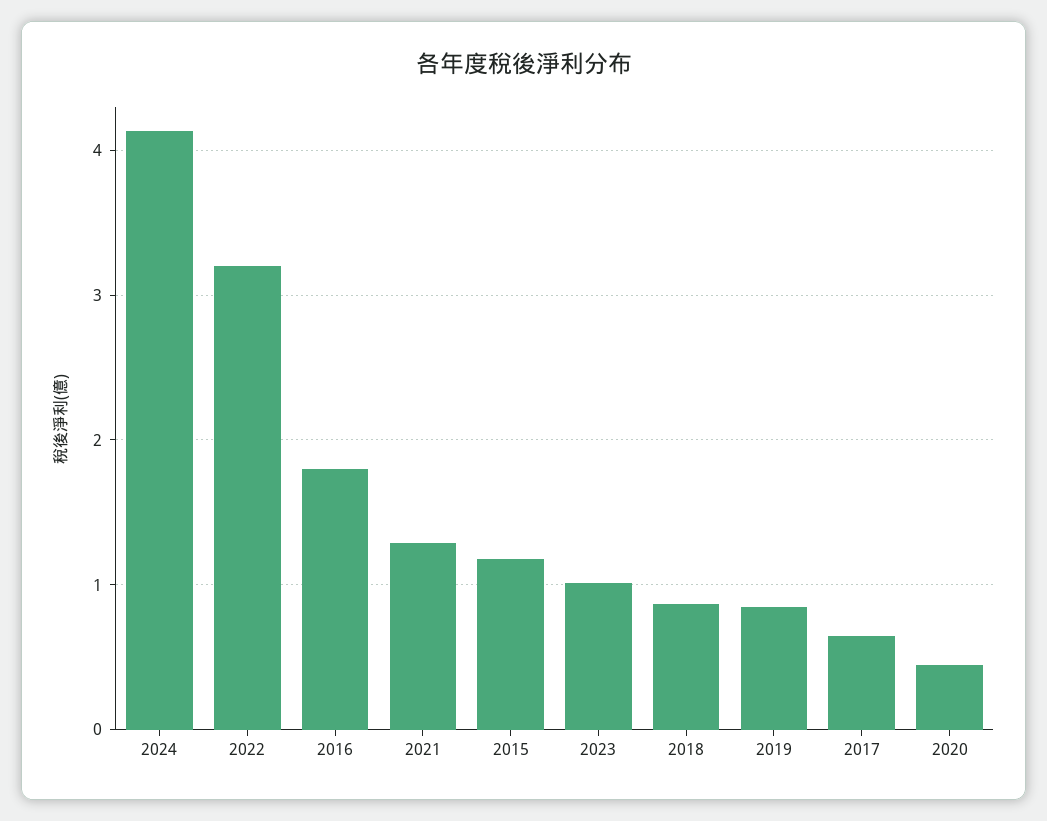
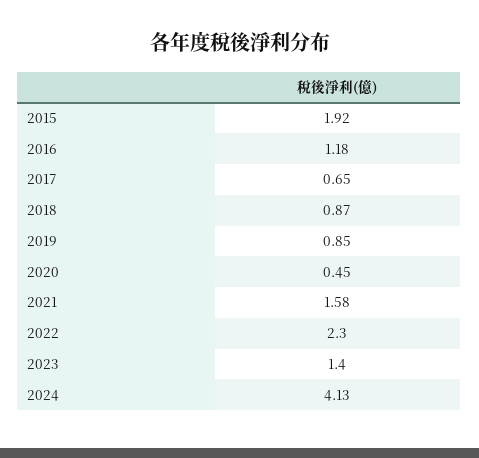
2022: 3.2 -> 2.3
2016: 1.8 -> 1.18
2021: 1.3 -> 1.58
2015: 1.2 -> 1.92
2023: 1 -> 1.4

